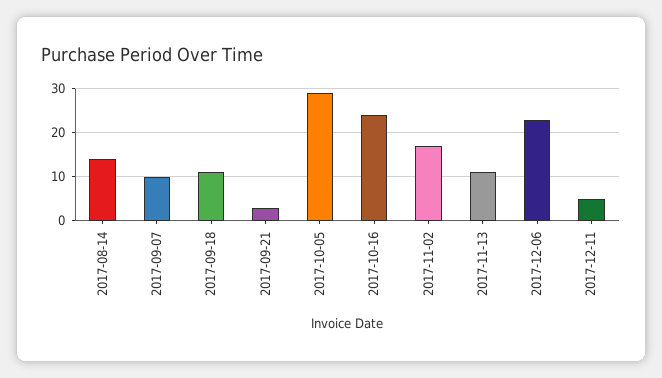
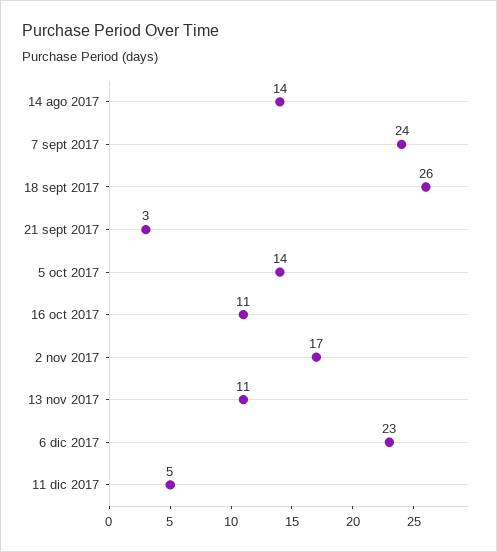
2017-09-07: 10 -> 24
2017-09-18: 10 -> 26
2017-10-05: 30 -> 14
2017-10-16: 25 -> 11

